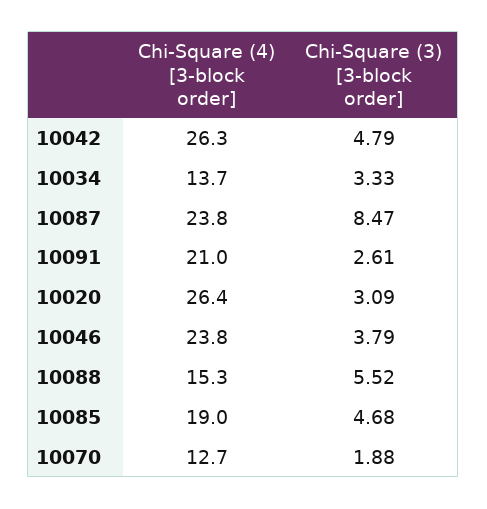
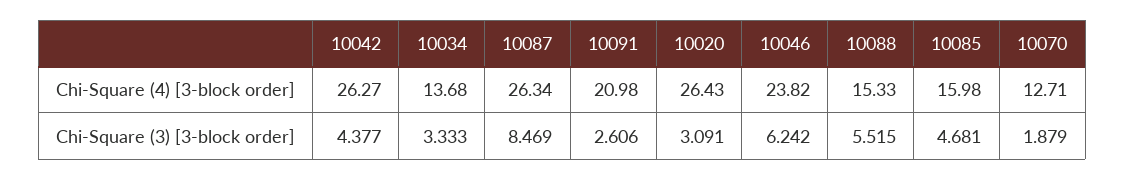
Chi-Square (3) [3-block order], 10042: 4.79 -> 4.377
Chi-Square (4) [3-block order], 10087: 23.8 -> 26.34
Chi-Square (3) [3-block order], 10046: 3.79 -> 6.242
Chi-Square (4) [3-block order], 10085: 19 -> 15.98

